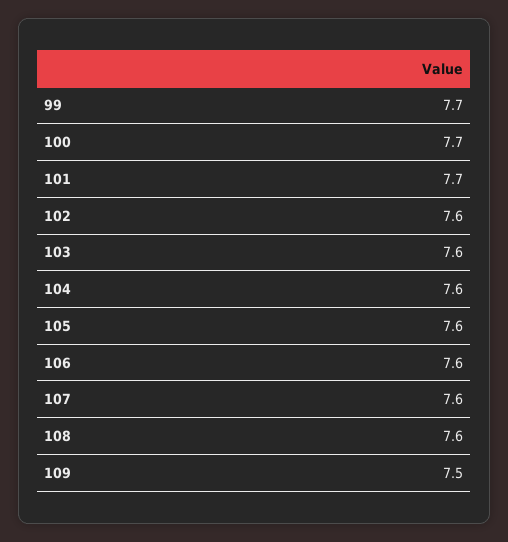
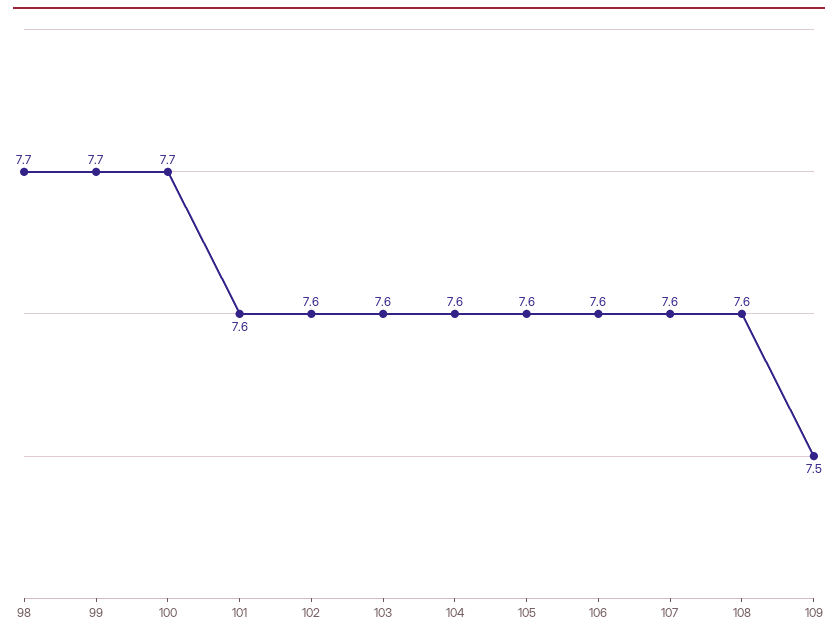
101: 7.7 -> 7.6
98: none -> 7.7

